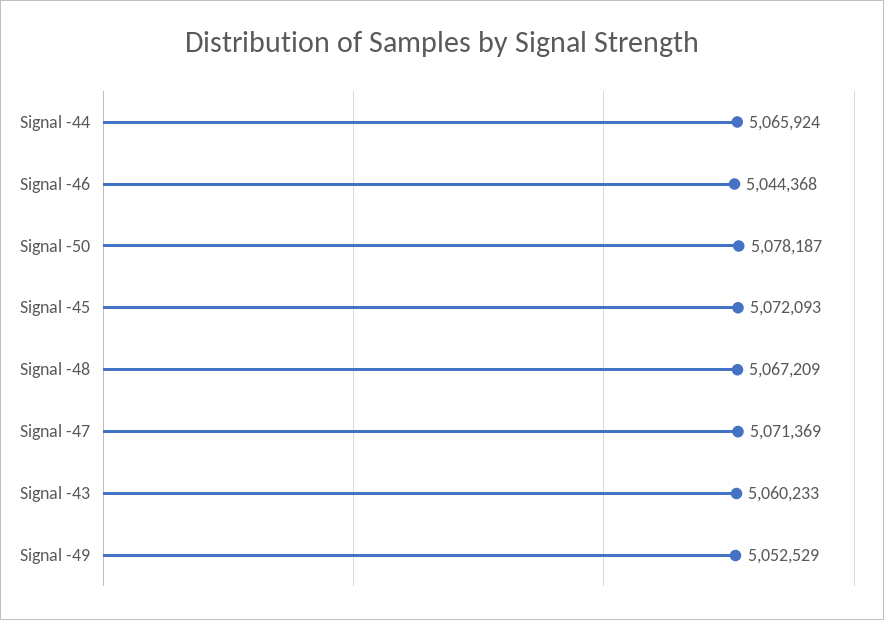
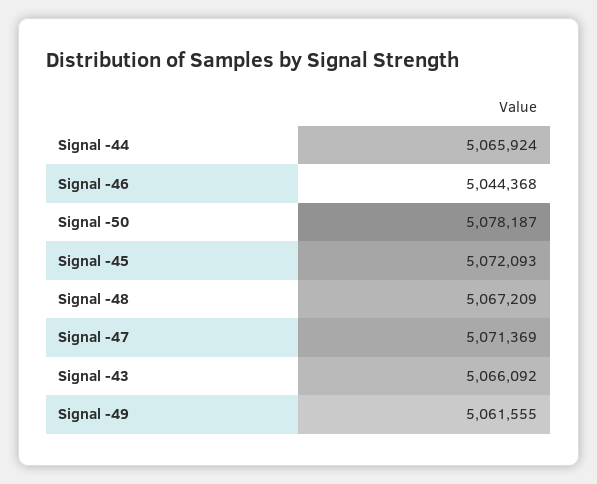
Signal -43: 5060233 -> 5066092
Signal -49: 5052529 -> 5061555

